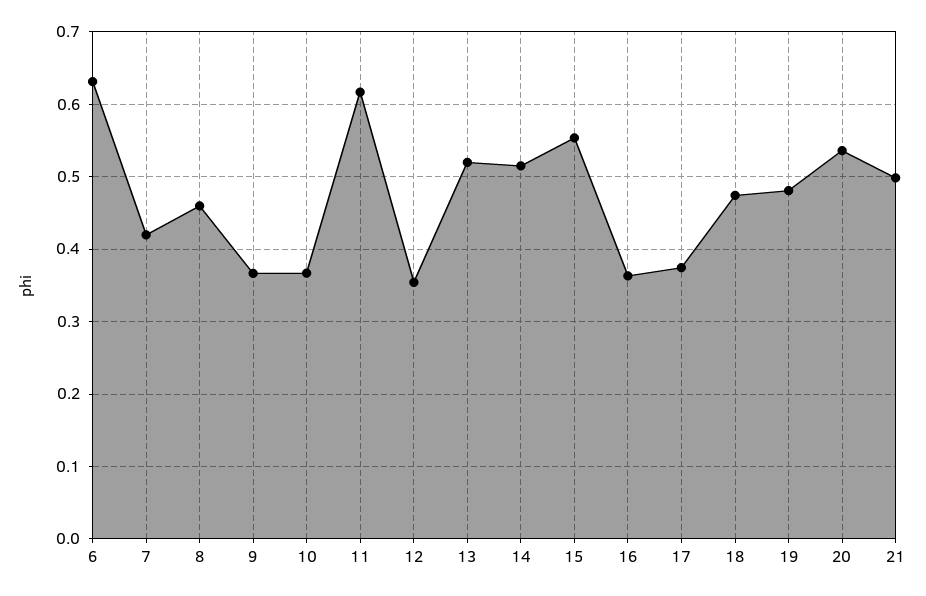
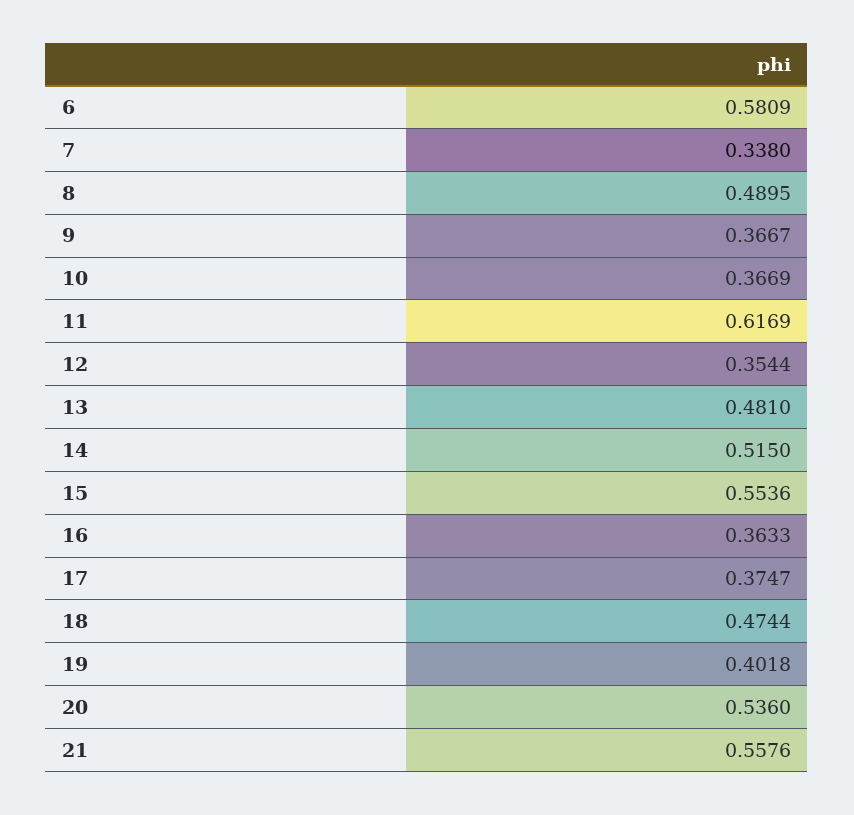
6: 0.63 -> 0.5809
7: 0.42 -> 0.338
8: 0.46 -> 0.4895
13: 0.52 -> 0.481
19: 0.48 -> 0.4018
21: 0.5 -> 0.5576

